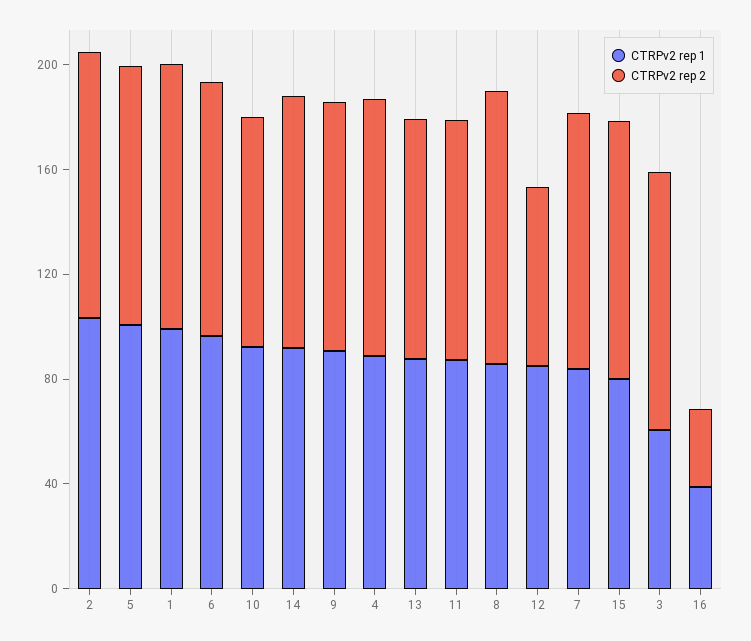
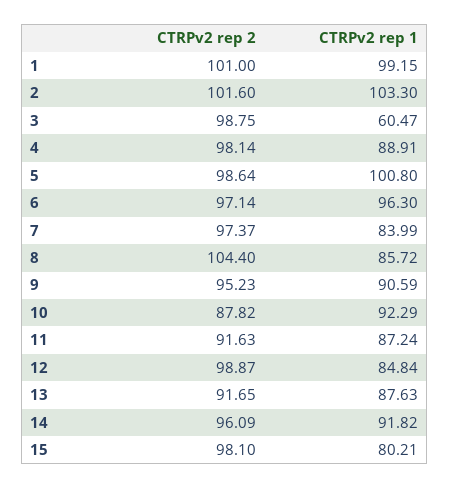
CTRPv2 rep 2, 12: 70 -> 98.87
CTRPv2 rep 1, 16: 40 -> none
CTRPv2 rep 2, 16: 30 -> none

